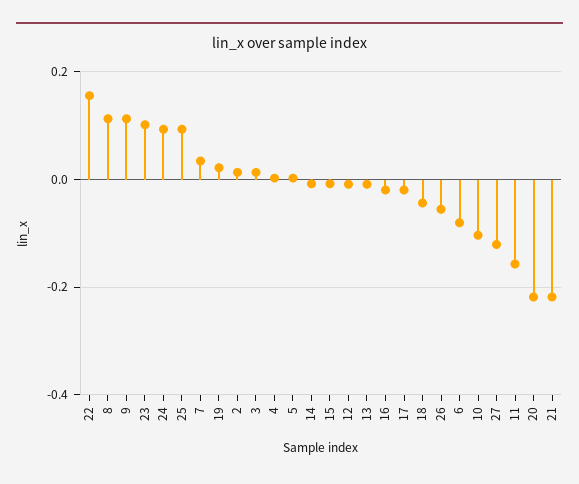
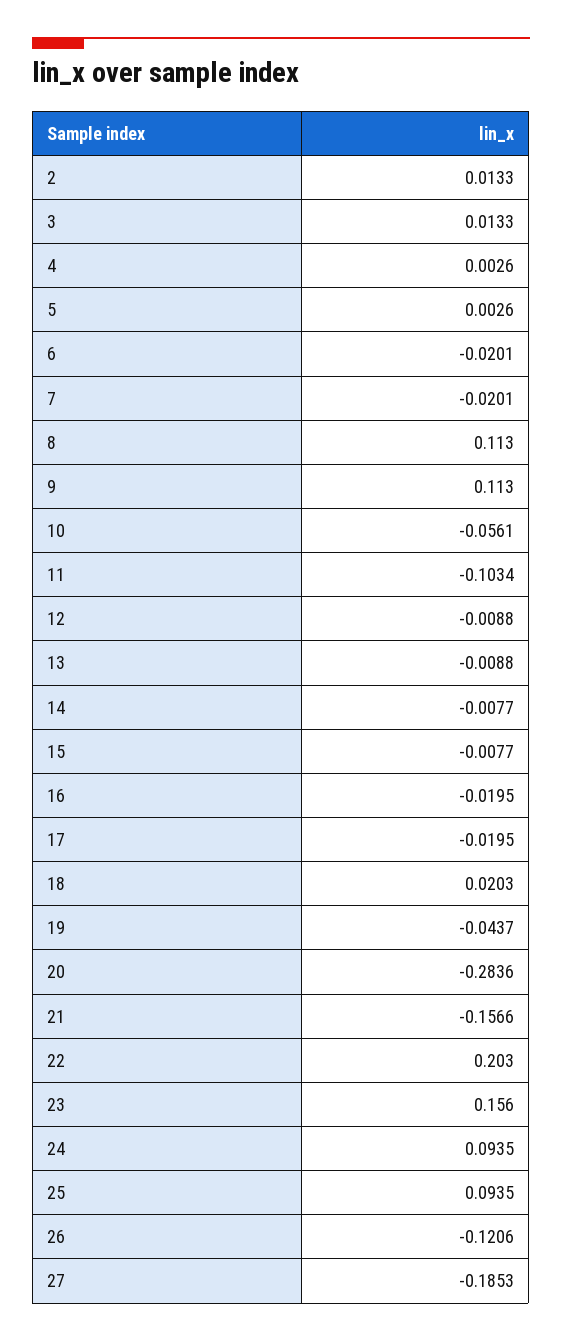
22: 0.16 -> 0.203
23: 0.1 -> 0.156
7: 0.04 -> -0.0201
19: 0.02 -> -0.0437
18: -0.04 -> 0.0203
26: -0.06 -> -0.1206
6: -0.08 -> -0.0201
10: -0.1 -> -0.0561
27: -0.12 -> -0.1853
11: -0.16 -> -0.1034
20: -0.22 -> -0.2836
21: -0.22 -> -0.1566

